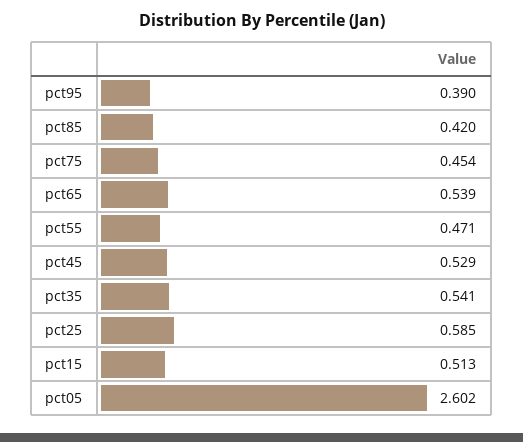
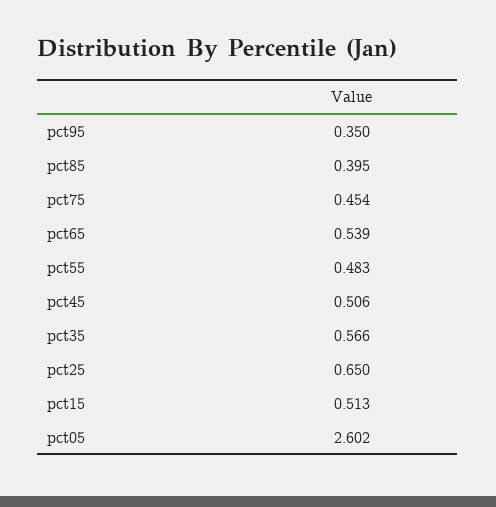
pct95: 0.39 -> 0.35
pct85: 0.42 -> 0.395
pct55: 0.471 -> 0.483
pct45: 0.529 -> 0.506
pct35: 0.541 -> 0.566
pct25: 0.585 -> 0.65

